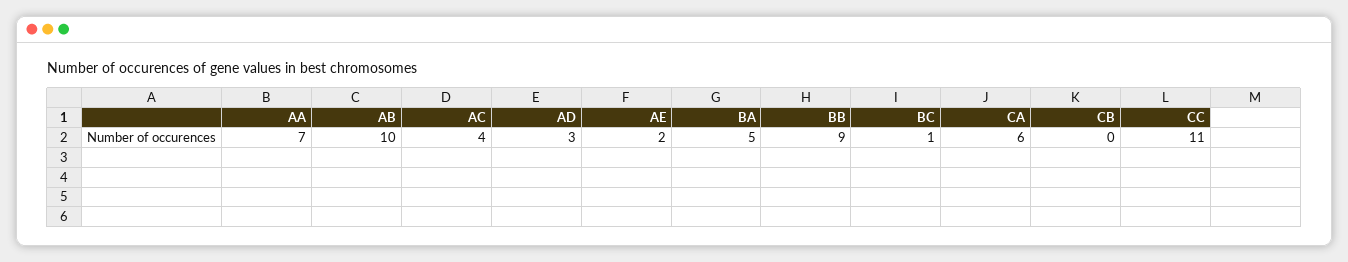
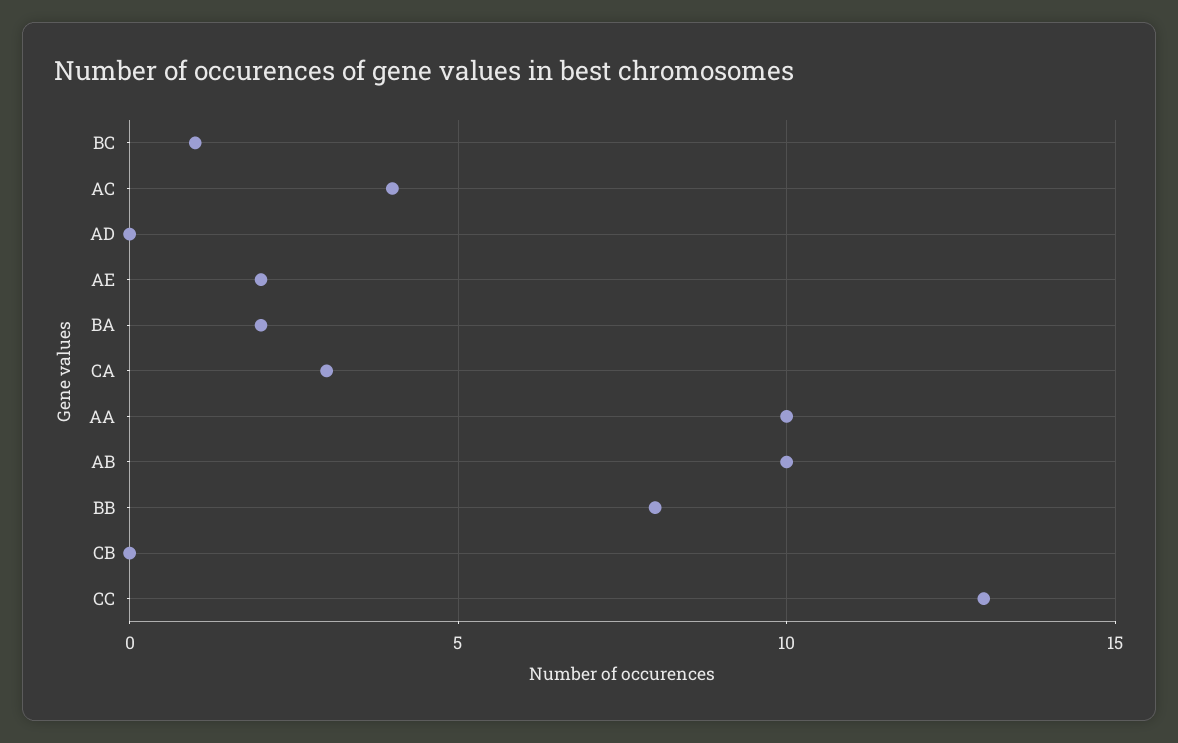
AA: 7 -> 10
AD: 3 -> 0
BA: 5 -> 2
BB: 9 -> 8
CA: 6 -> 3
CC: 11 -> 13

